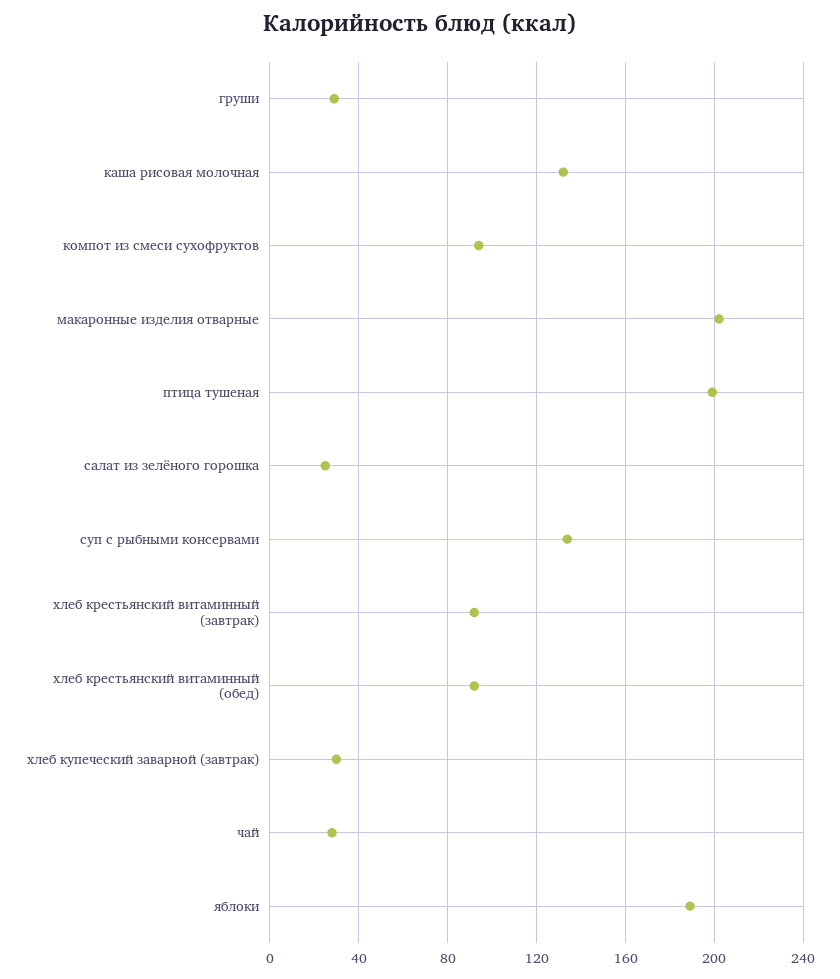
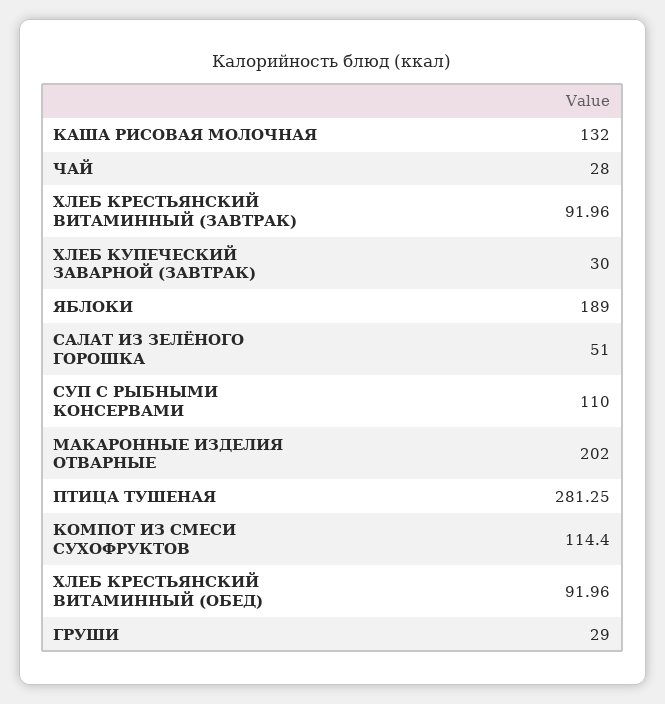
компот из смеси сухофруктов: 95 -> 114.4
птица тушеная: 200 -> 281.25
салат из зелёного горошка: 25 -> 51
суп с рыбными консервами: 135 -> 110

